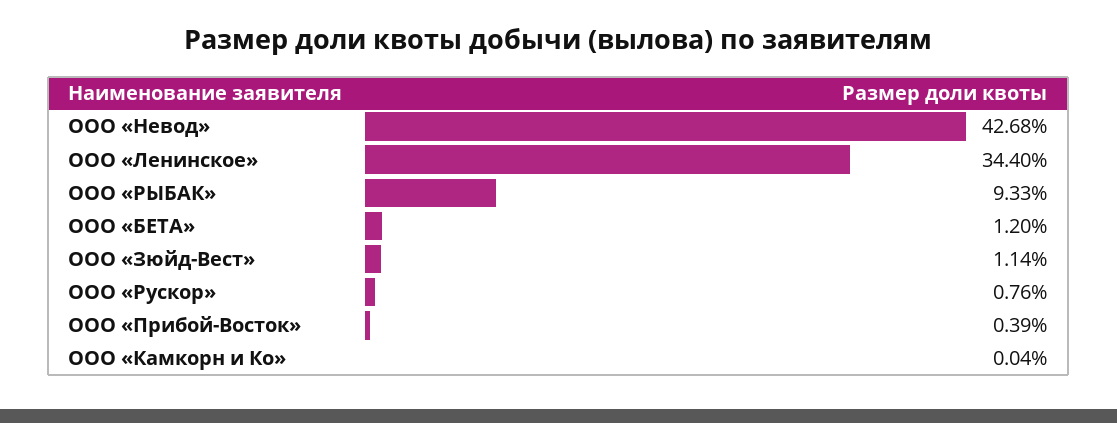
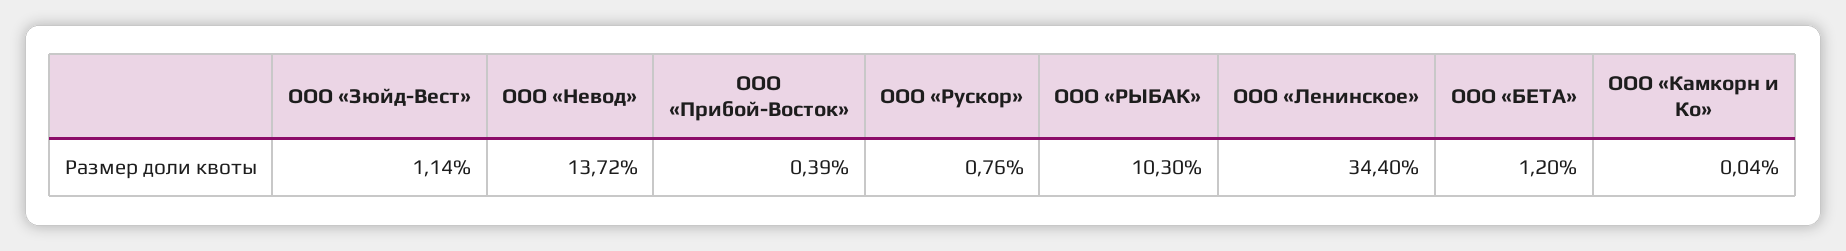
ООО «Невод»: 42.68 -> 13.72
ООО «РЫБАК»: 9.33 -> 10.3

